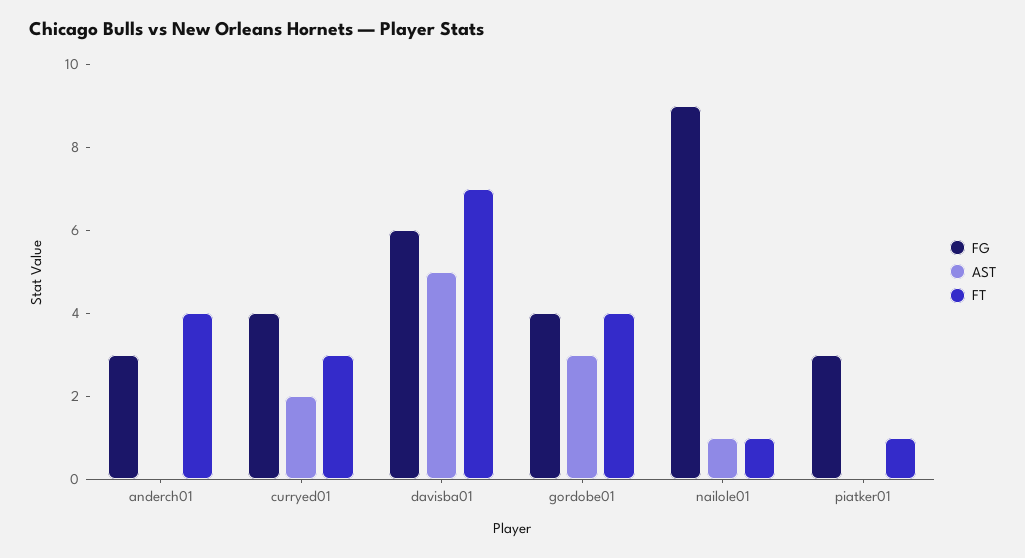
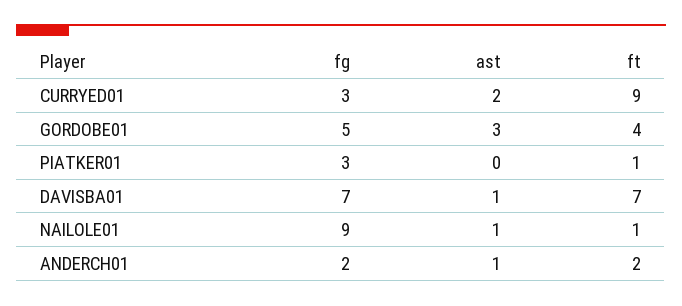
FG, anderch01: 3 -> 2
AST, anderch01: 0 -> 1
FT, anderch01: 4 -> 2
FG, curryed01: 4 -> 3
FT, curryed01: 3 -> 9
FG, davisba01: 6 -> 7
AST, davisba01: 5 -> 1
FG, gordobe01: 4 -> 5

